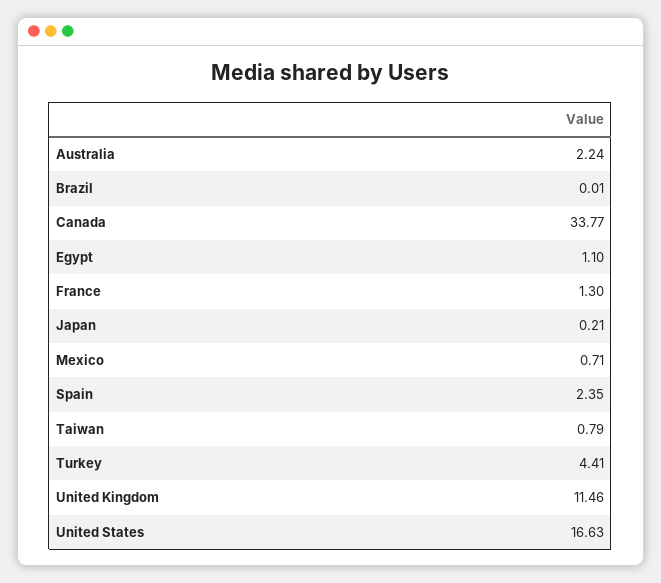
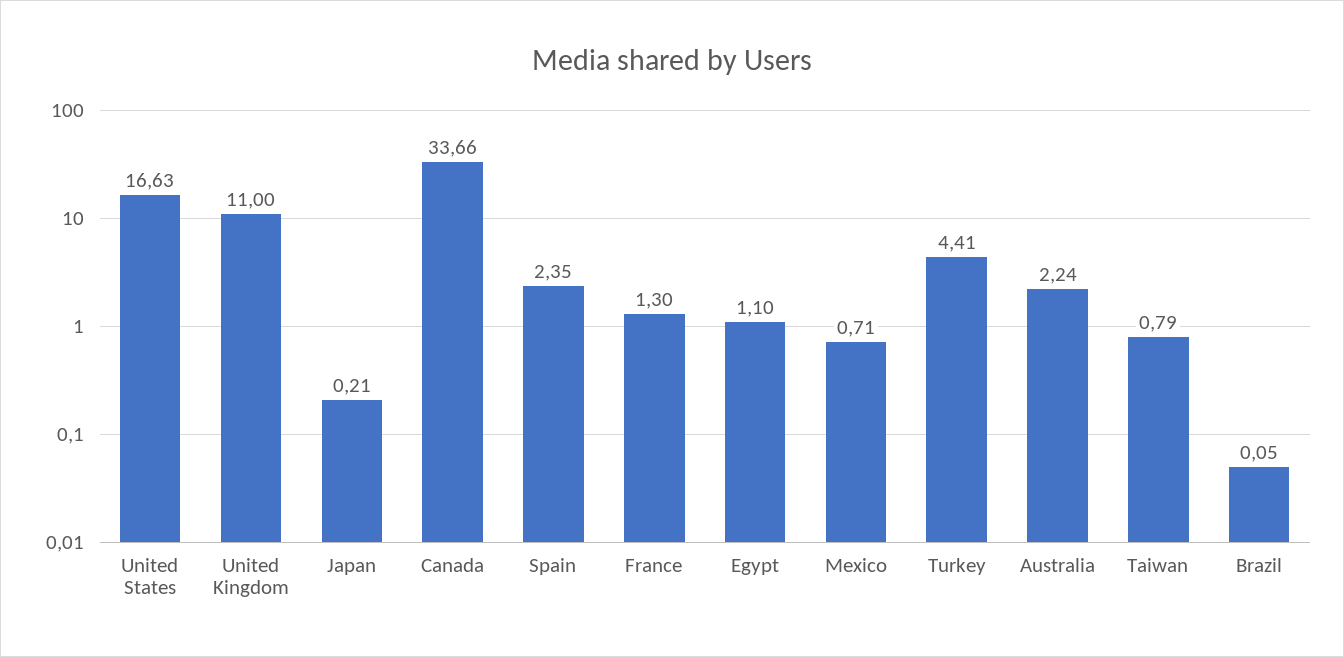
Brazil: 0.01 -> 0.05
Canada: 33.77 -> 33.66
United Kingdom: 11.46 -> 11

